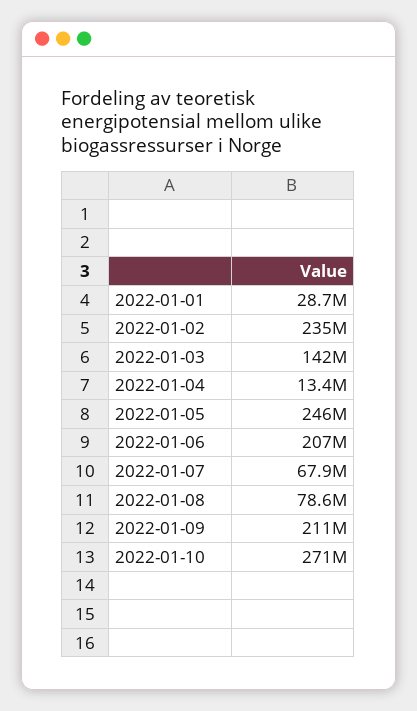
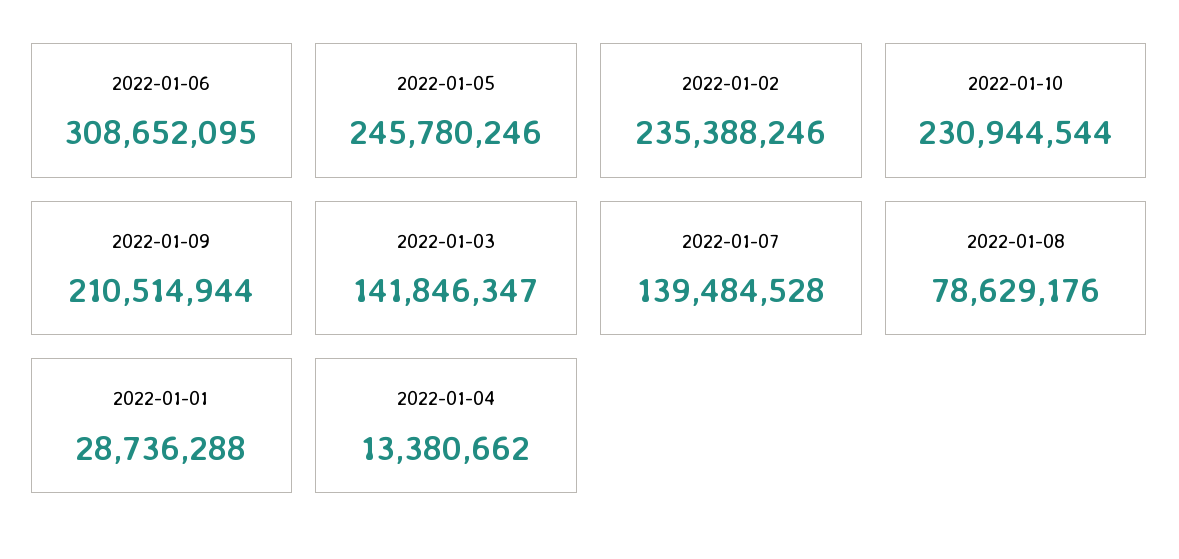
2022-01-06: 207000000 -> 308652095
2022-01-07: 67900000 -> 139484528
2022-01-10: 271000000 -> 230944544

